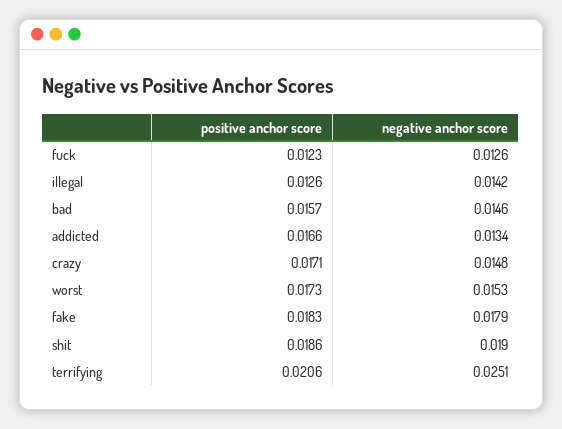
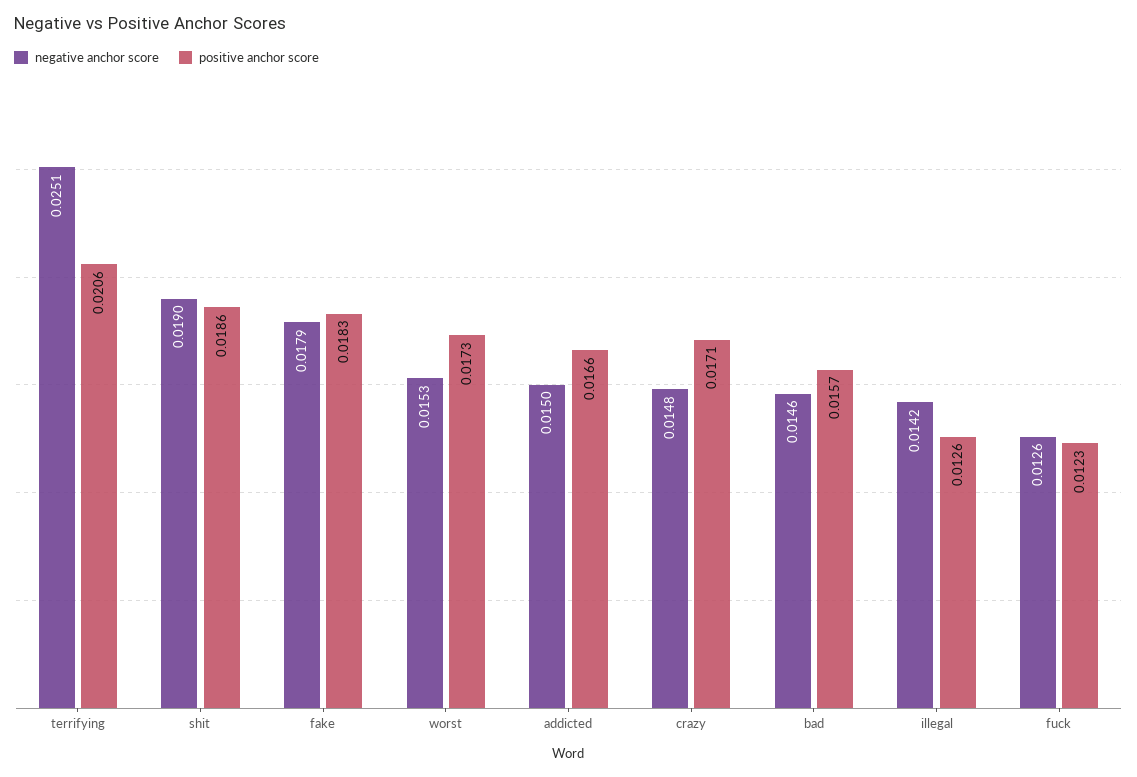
negative anchor score, addicted: 0.0134 -> 0.015

